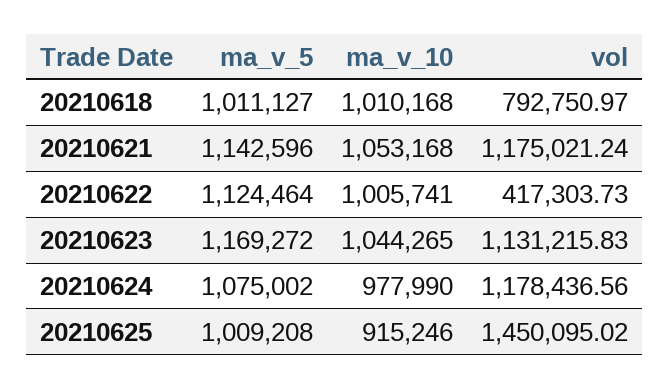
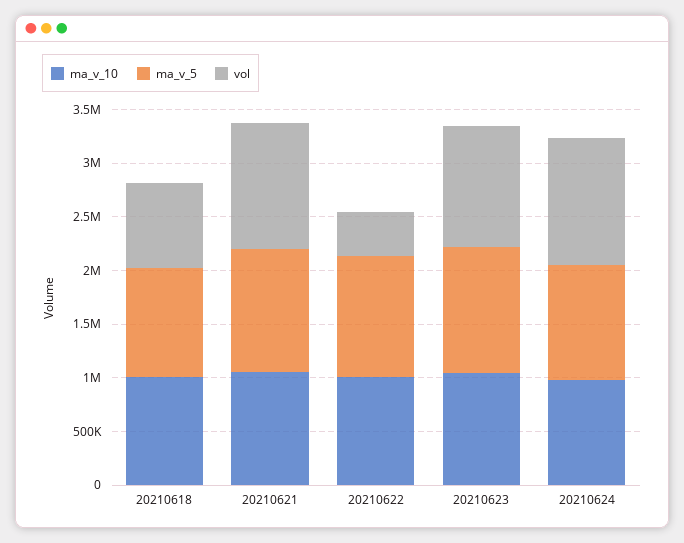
ma_v_5, 20210625: 1009208 -> none
ma_v_10, 20210625: 915246 -> none
vol, 20210625: 1450095.02 -> none

